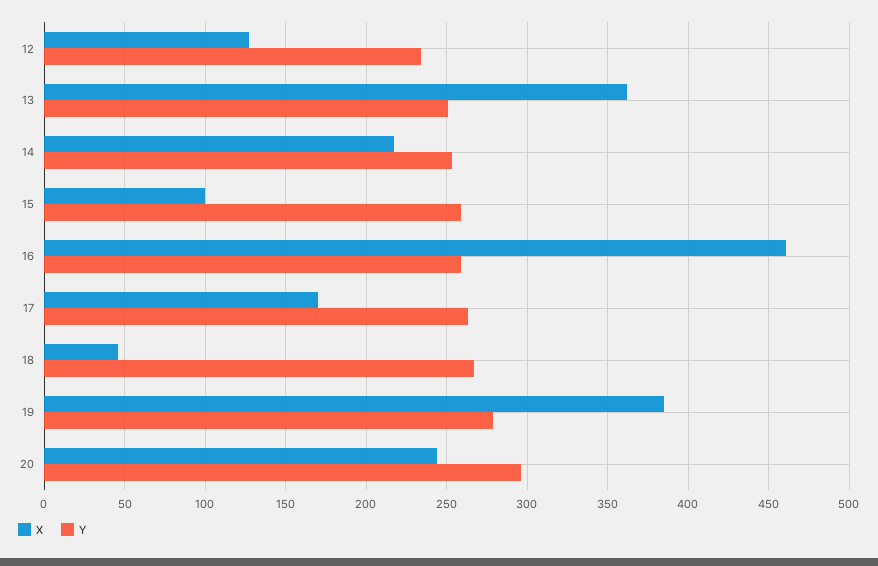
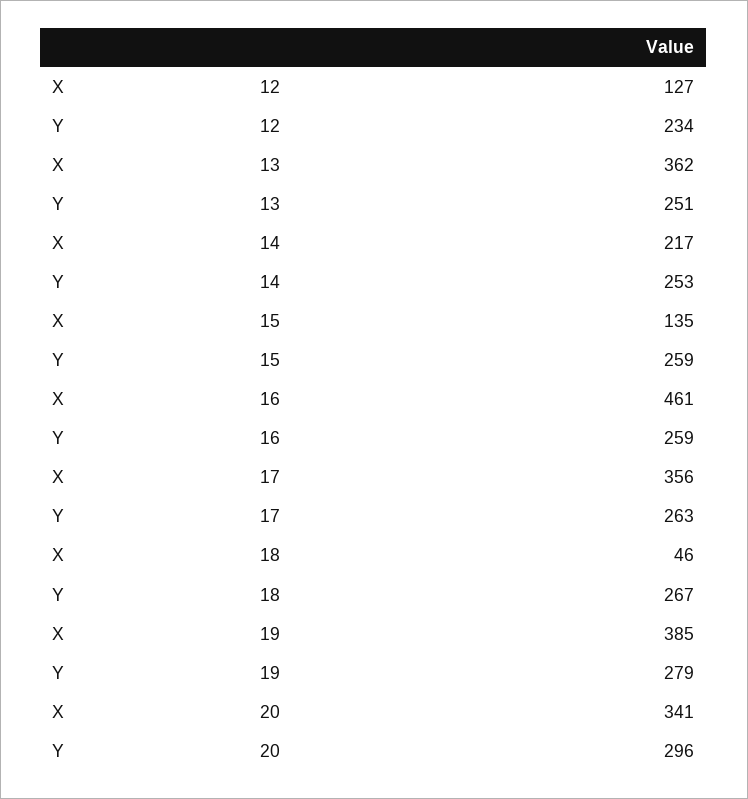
X, 15: 100 -> 135
X, 17: 170 -> 356
X, 20: 245 -> 341

